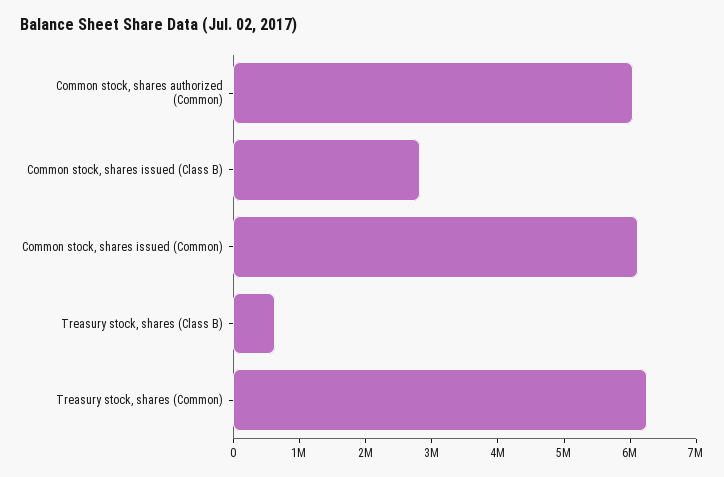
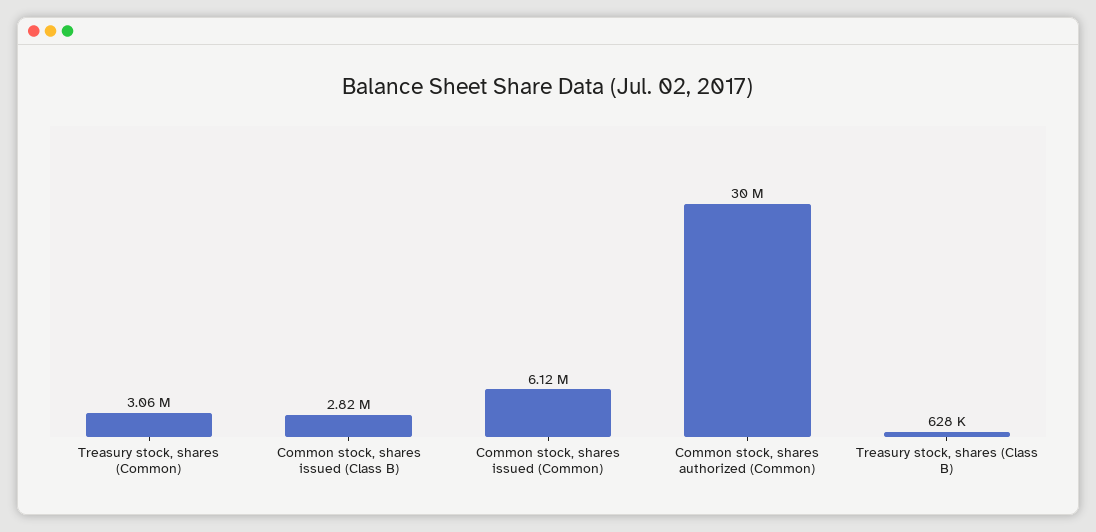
Common stock, shares authorized (Common): 6000000 -> 30000000
Treasury stock, shares (Common): 6200000 -> 3060000

